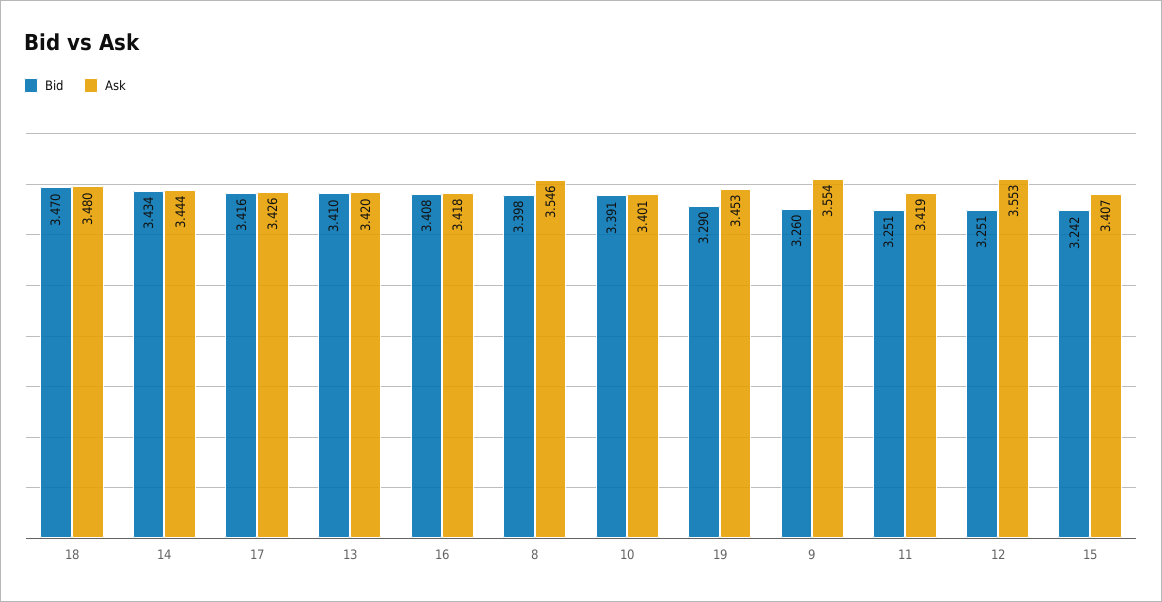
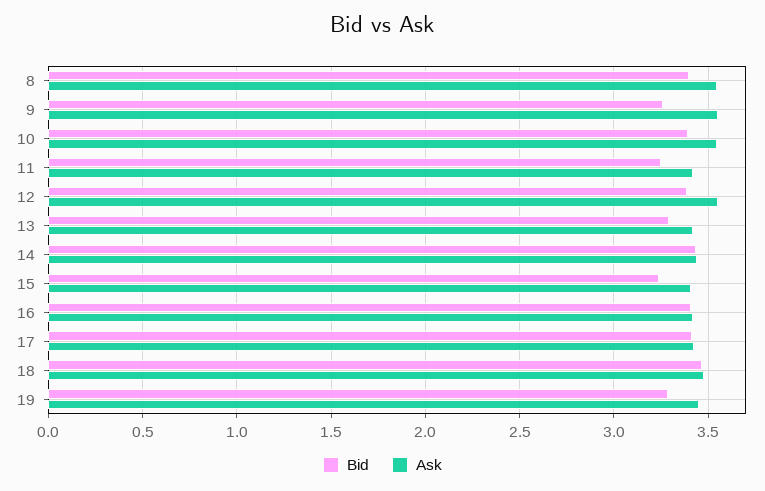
Bid, 13: 3.41 -> 3.3
Ask, 10: 3.401 -> 3.55
Bid, 12: 3.251 -> 3.4

